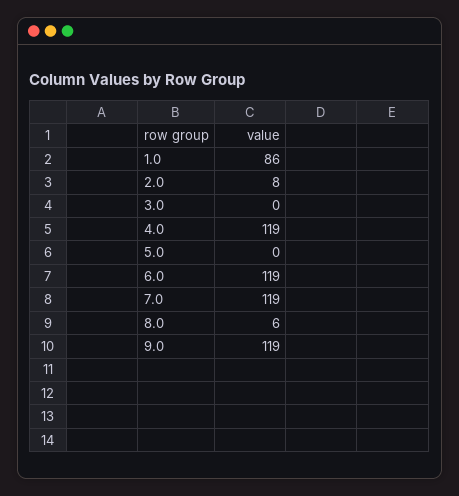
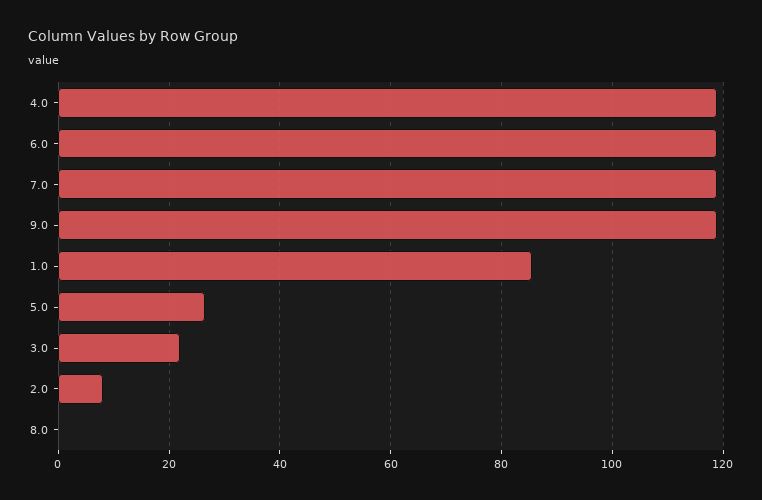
3.0: 0 -> 22
5.0: 0 -> 26
8.0: 6 -> 0

